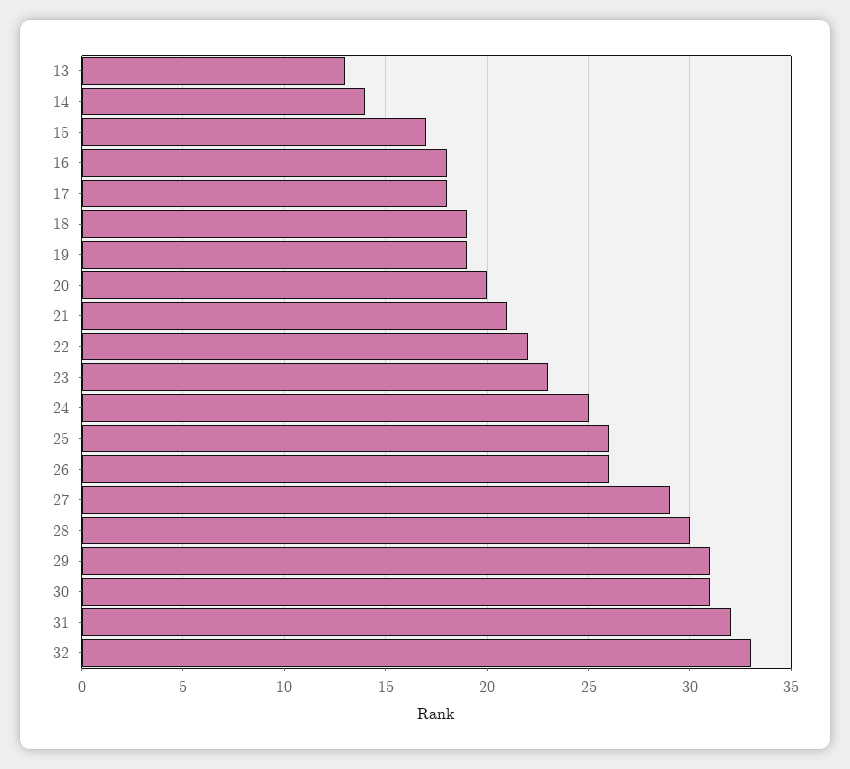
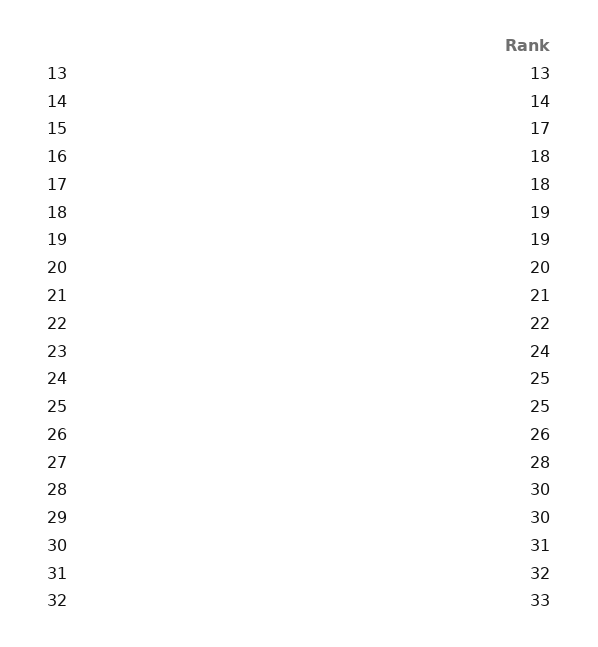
23: 23 -> 24
25: 26 -> 25
27: 29 -> 28
29: 31 -> 30

